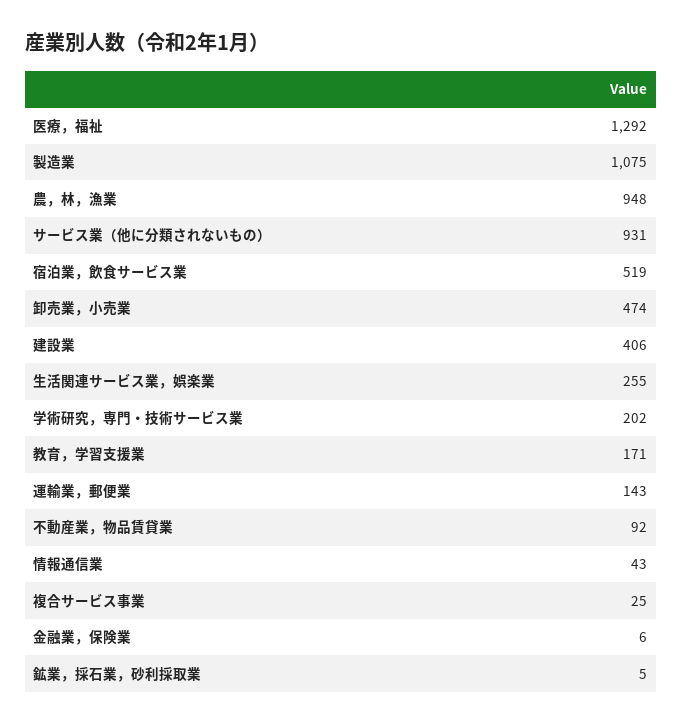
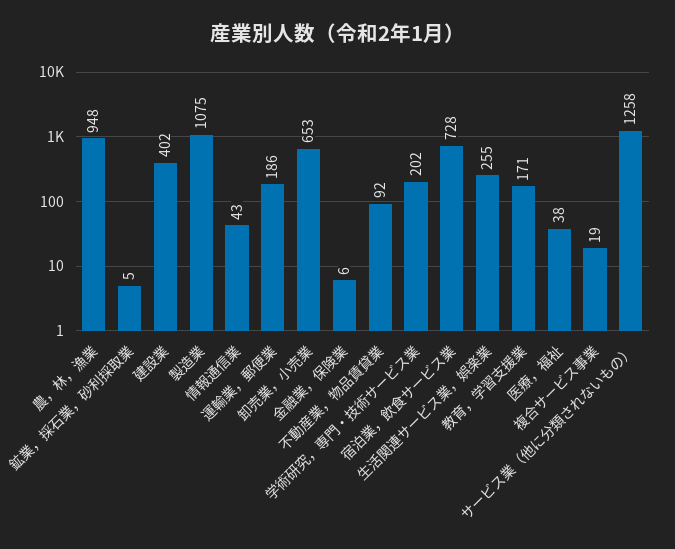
医療，福祉: 1292 -> 38
サービス業（他に分類されないもの）: 931 -> 1258
宿泊業，飲食サービス業: 519 -> 728
卸売業，小売業: 474 -> 653
建設業: 406 -> 402
運輸業，郵便業: 143 -> 186
複合サービス事業: 25 -> 19

